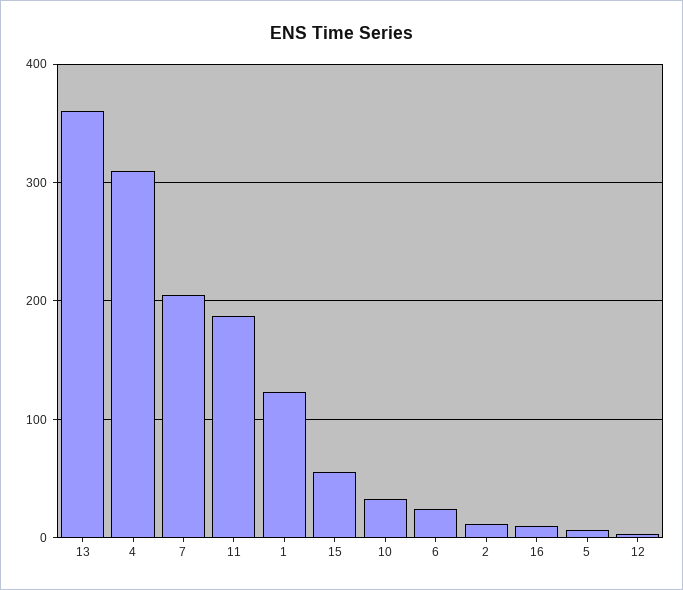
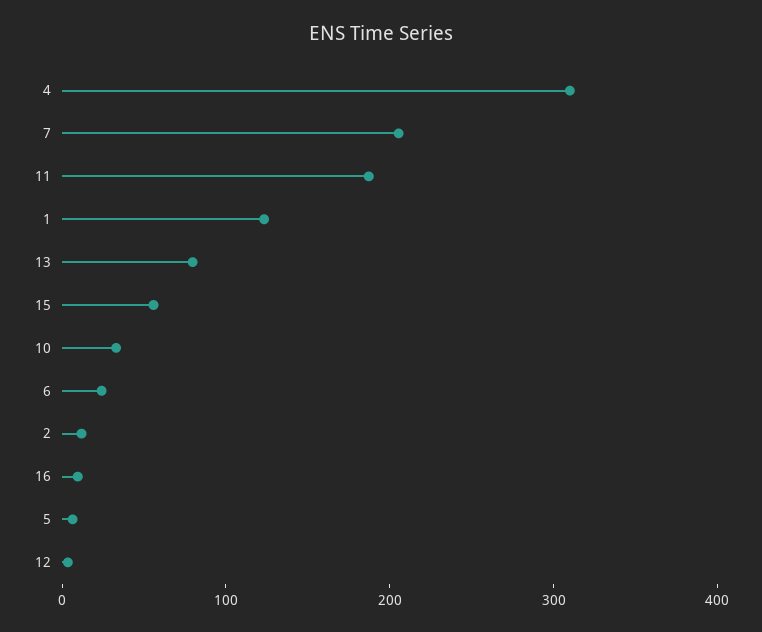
13: 360 -> 80

